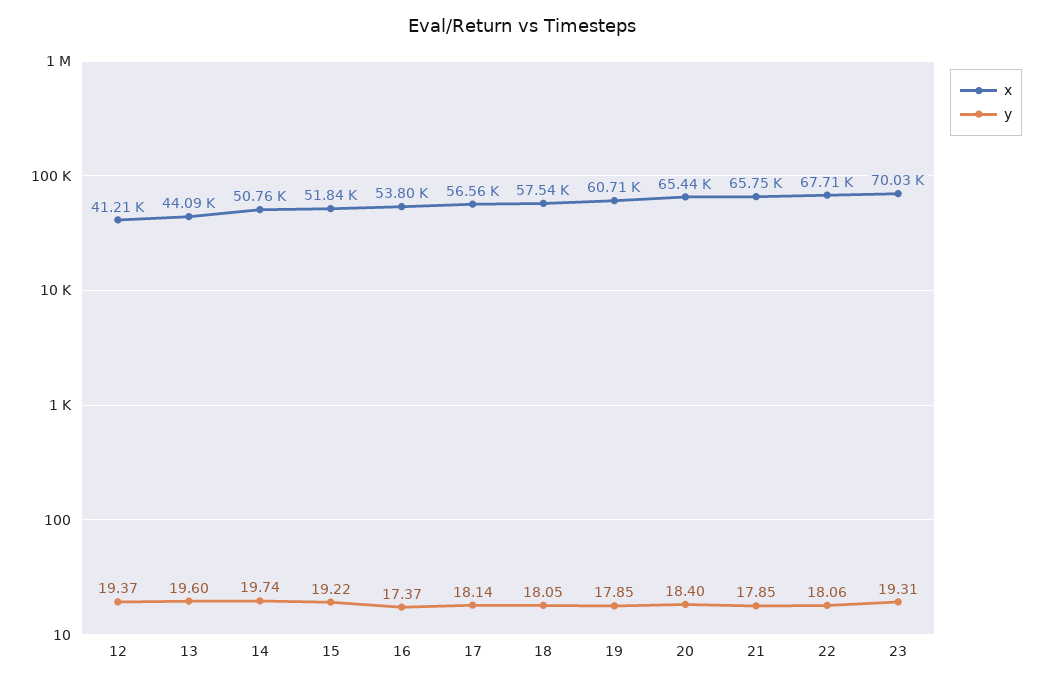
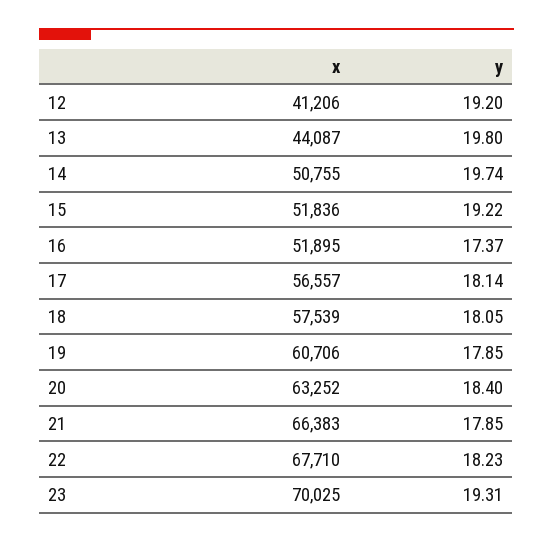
y, 12: 19.37 -> 19.2
y, 13: 19.6 -> 19.8
x, 16: 53800 -> 51895
x, 20: 65440 -> 63252
x, 21: 65750 -> 66383
y, 22: 18.06 -> 18.23

